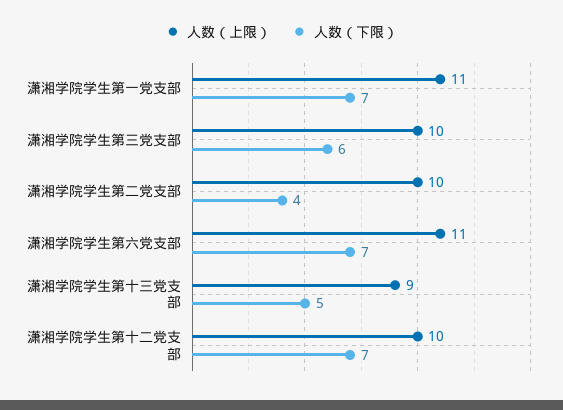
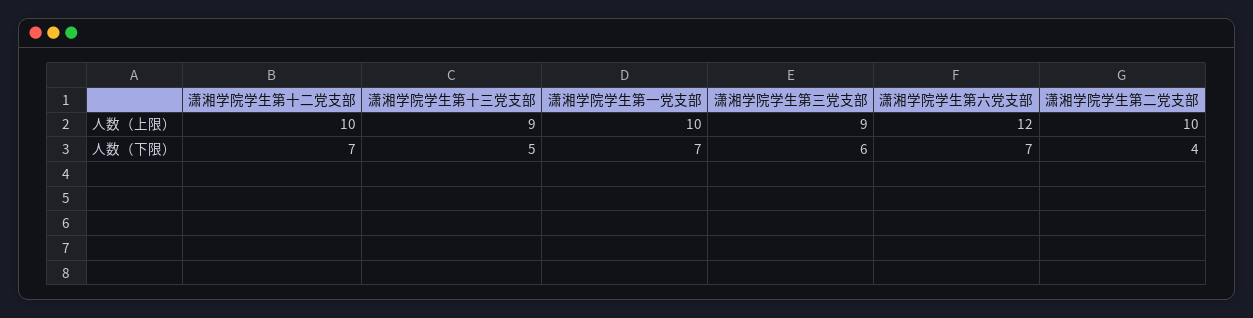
人数（上限）, 潇湘学院学生第一党支部: 11 -> 10
人数（上限）, 潇湘学院学生第三党支部: 10 -> 9
人数（上限）, 潇湘学院学生第六党支部: 11 -> 12

